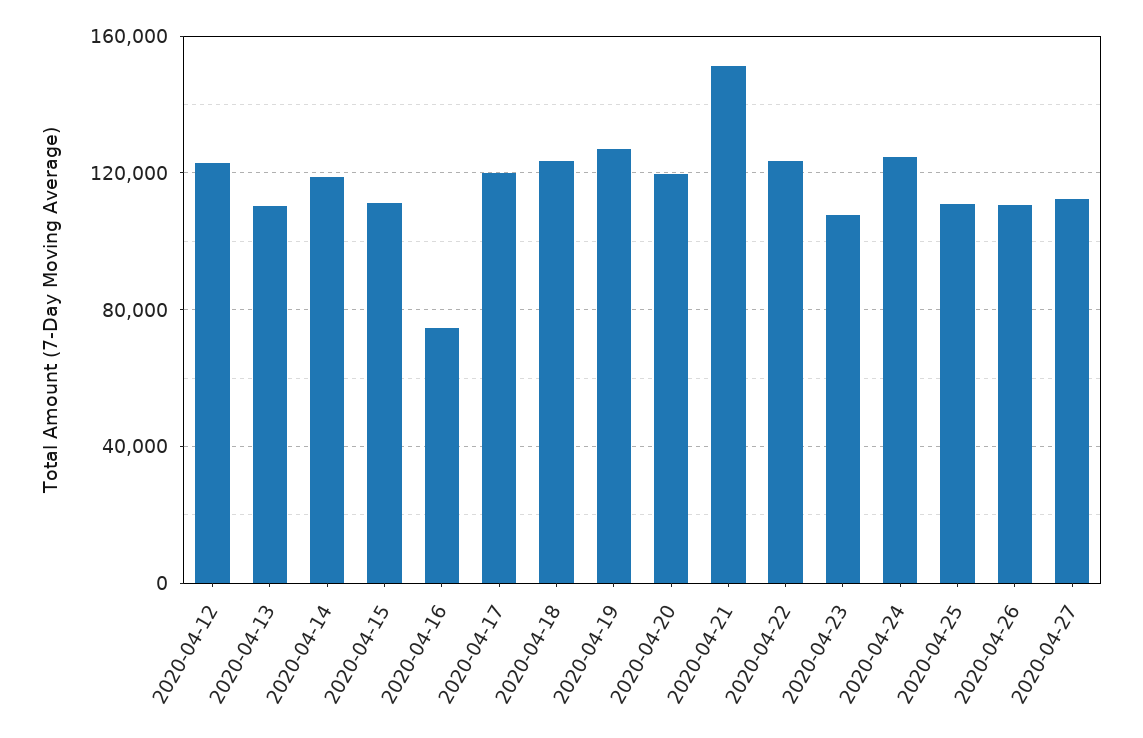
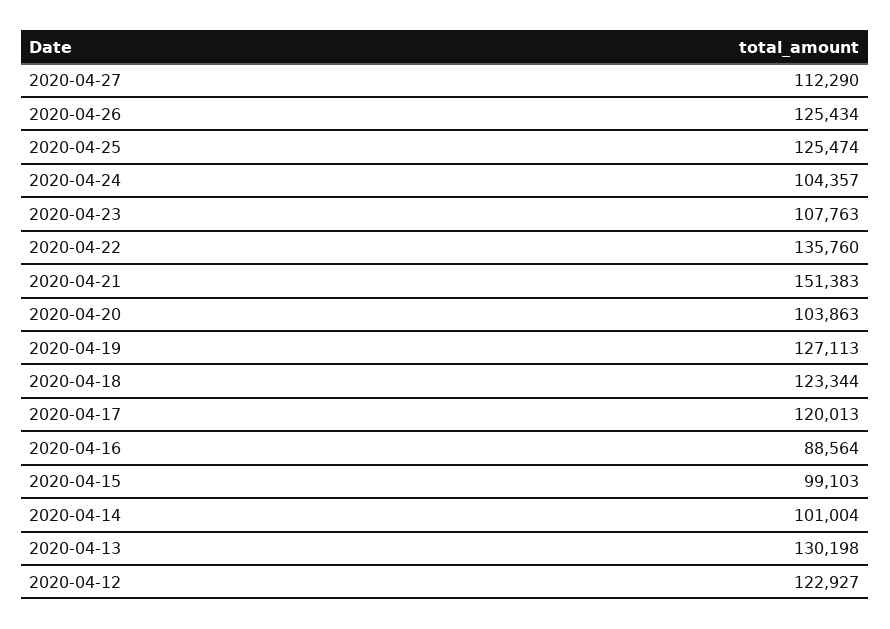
2020-04-13: 110000 -> 130198
2020-04-14: 120000 -> 101004
2020-04-15: 110000 -> 99103
2020-04-16: 75000 -> 88564
2020-04-20: 120000 -> 103863
2020-04-22: 125000 -> 135760
2020-04-24: 125000 -> 104357
2020-04-25: 110000 -> 125474
2020-04-26: 110000 -> 125434

